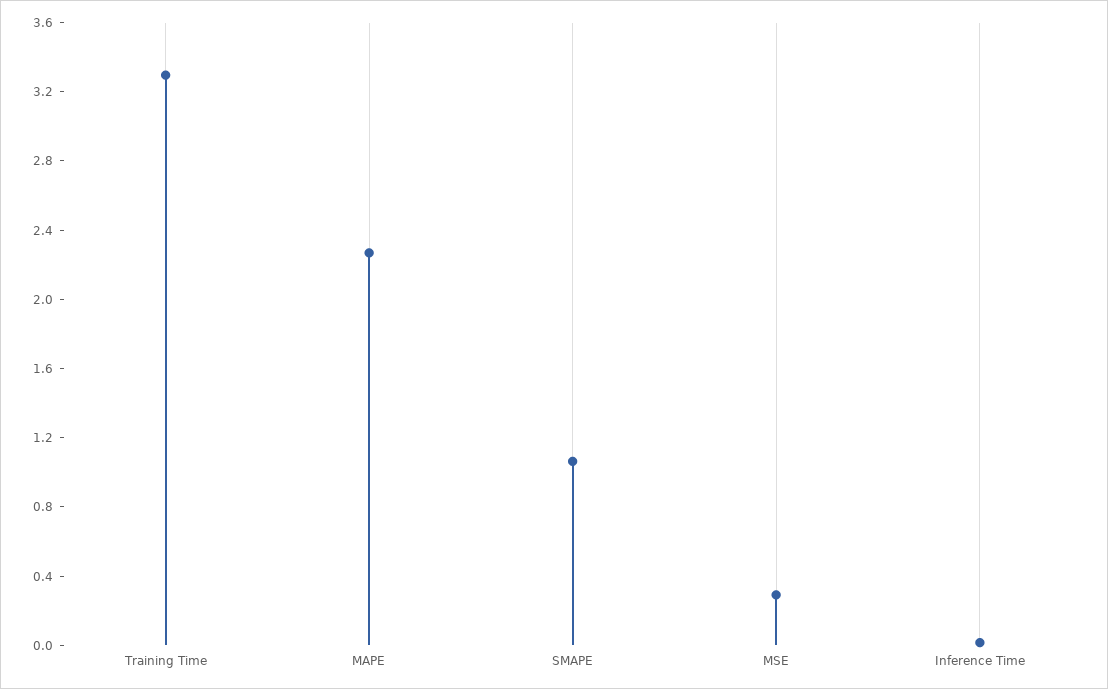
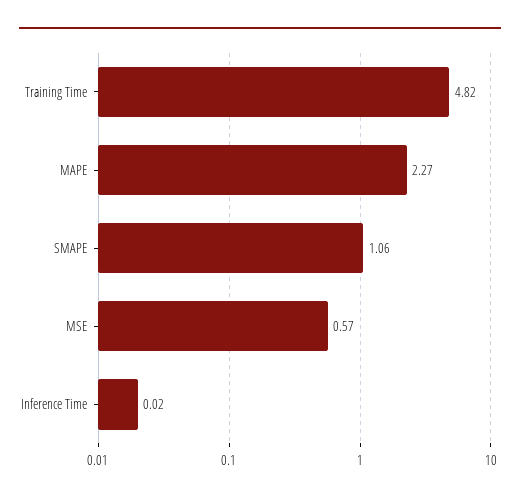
Training Time: 3.3 -> 4.82
MSE: 0.3 -> 0.57

